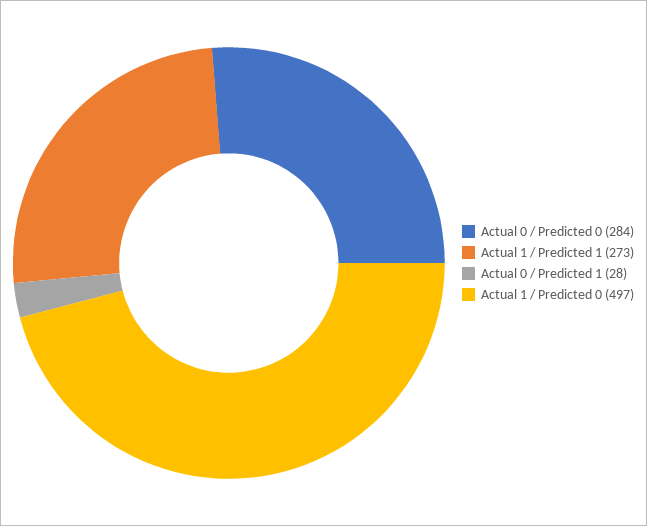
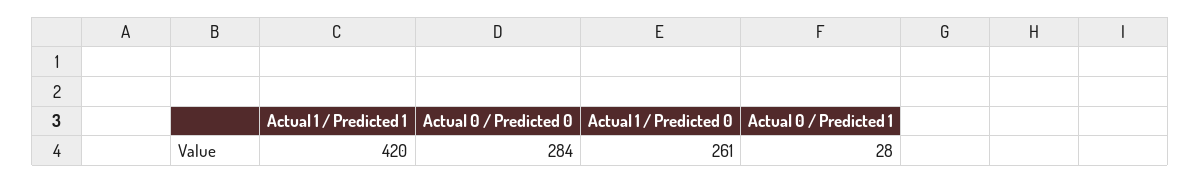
Actual 1 / Predicted 1: 273 -> 420
Actual 1 / Predicted 0: 497 -> 261

